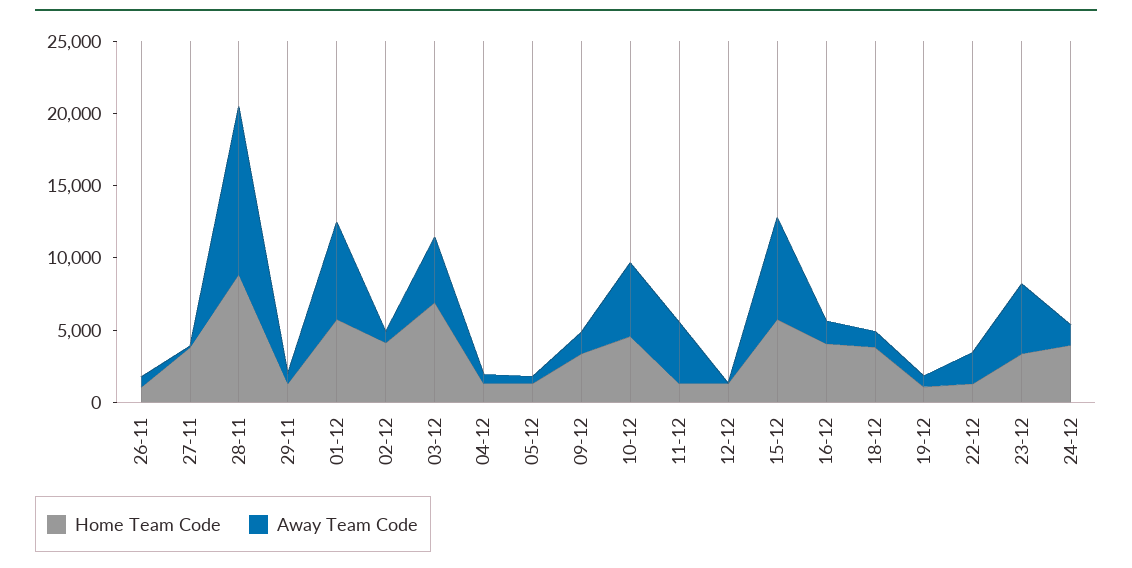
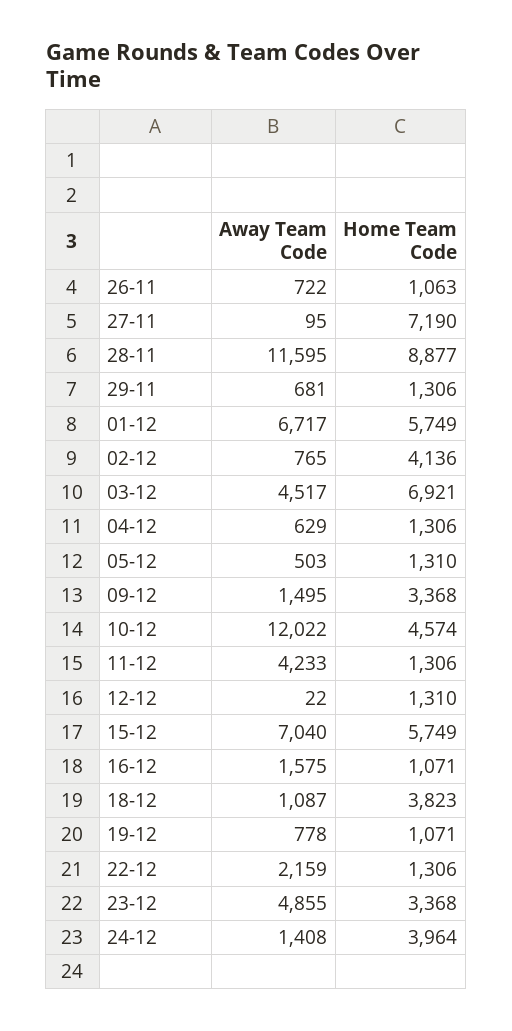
Home Team Code, 27-11: 4000 -> 7190
Away Team Code, 10-12: 5000 -> 12022
Home Team Code, 16-12: 4000 -> 1071

